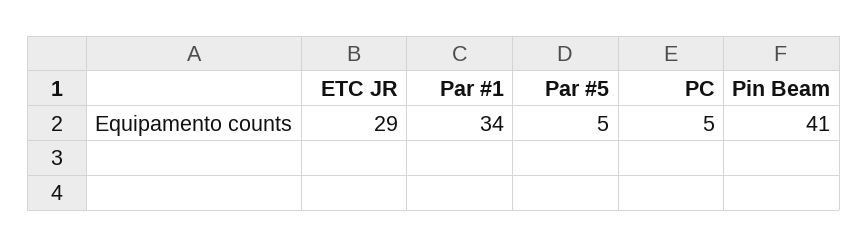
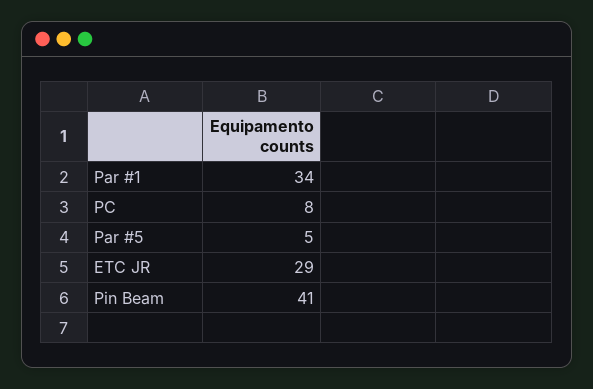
PC: 5 -> 8

